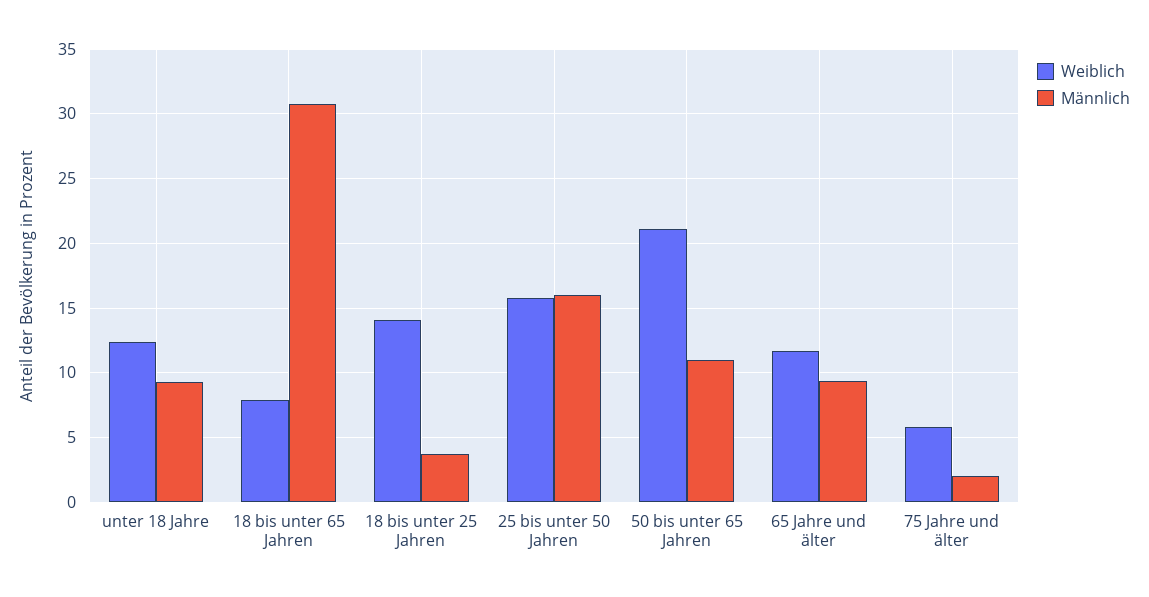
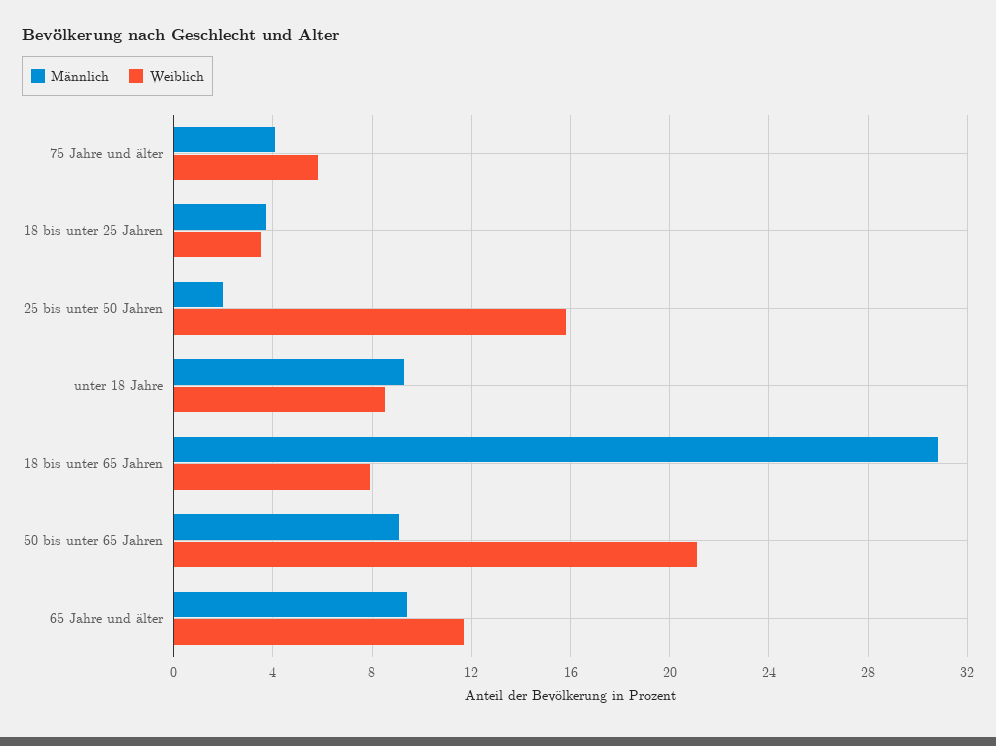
Weiblich, unter 18 Jahre: 12.5 -> 8.5
Weiblich, 18 bis unter 25 Jahren: 14 -> 3.5
Männlich, 25 bis unter 50 Jahren: 16 -> 2
Männlich, 50 bis unter 65 Jahren: 11 -> 9
Männlich, 75 Jahre und älter: 2 -> 4

